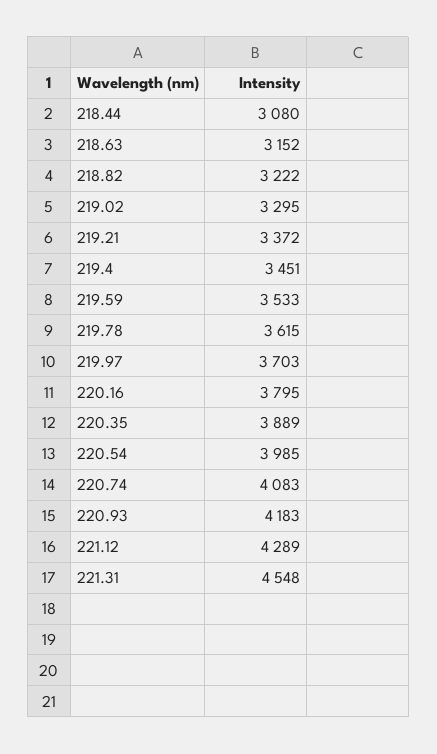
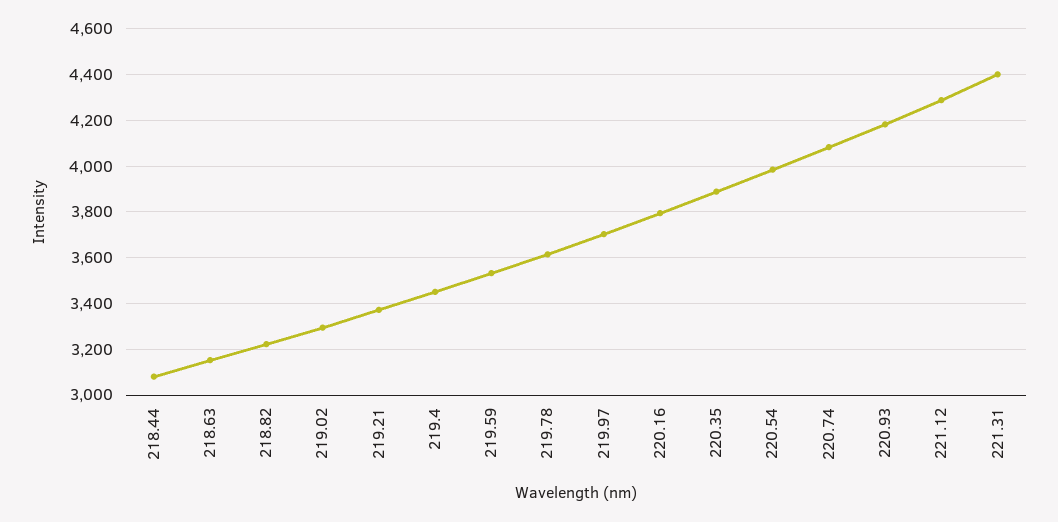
221.31: 4548 -> 4400

